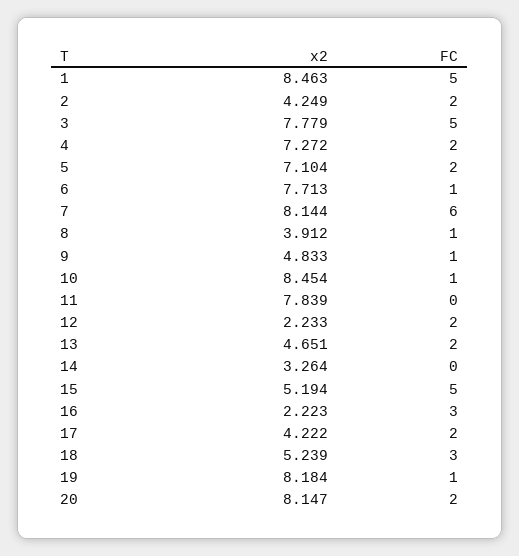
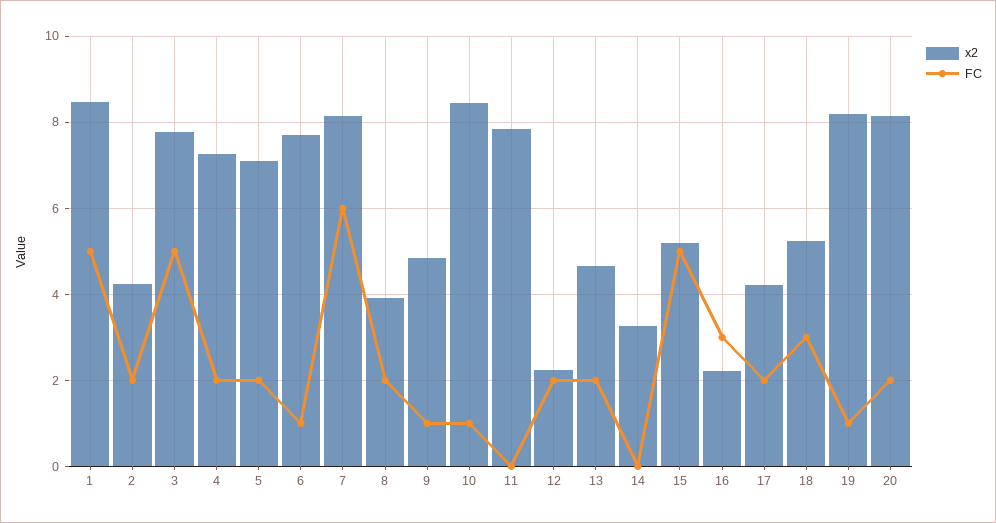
FC, 8: 1 -> 2

